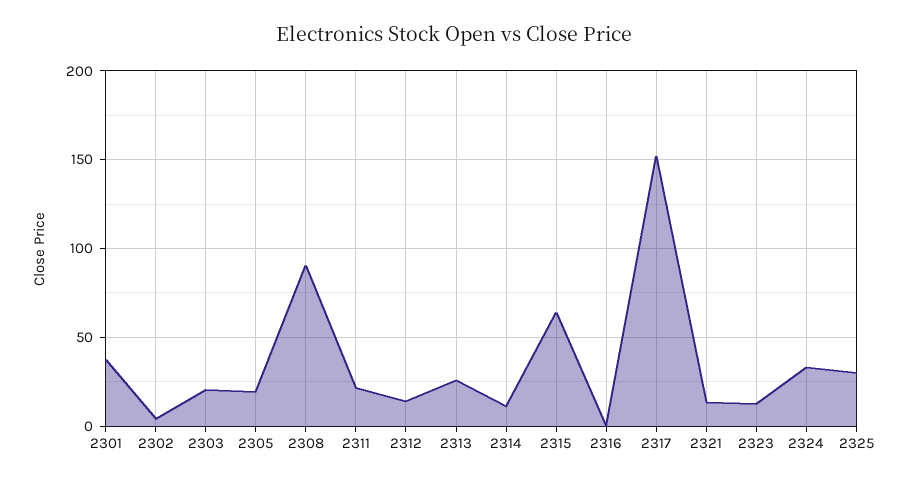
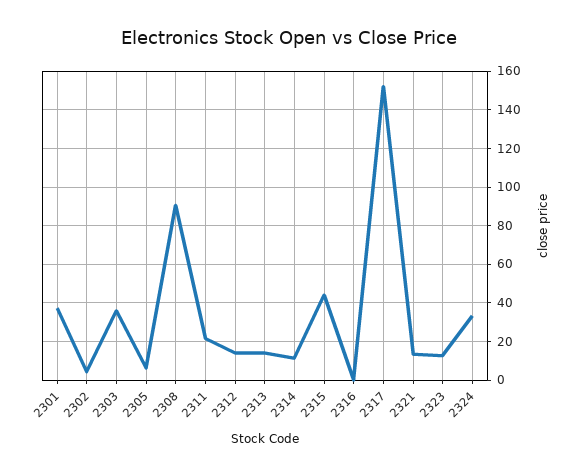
2303: 20 -> 35
2305: 20 -> 5
2313: 25 -> 15
2315: 65 -> 45
2325: 30 -> none

